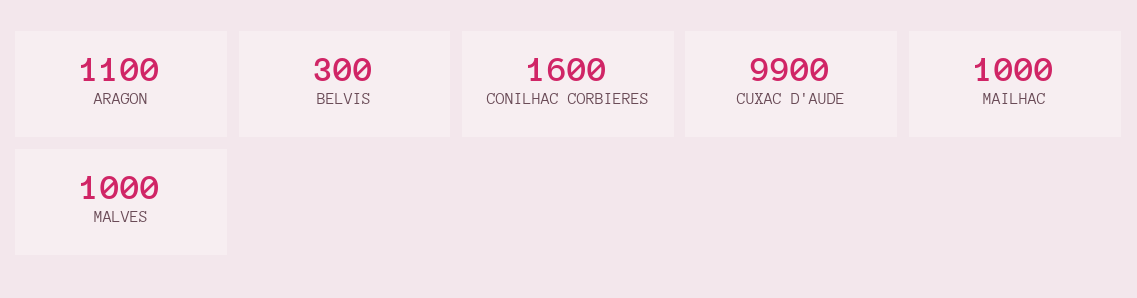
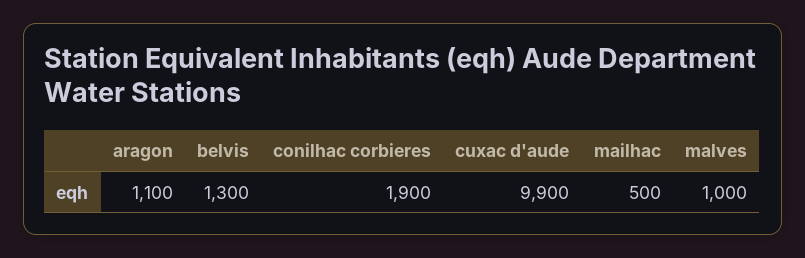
BELVIS: 300 -> 1300
CONILHAC CORBIERES: 1600 -> 1900
MAILHAC: 1000 -> 500

